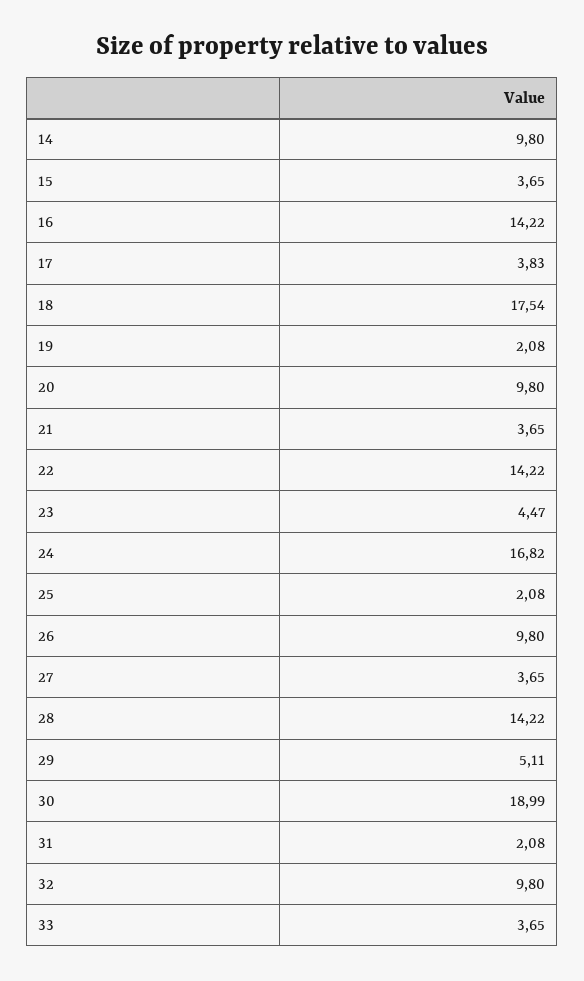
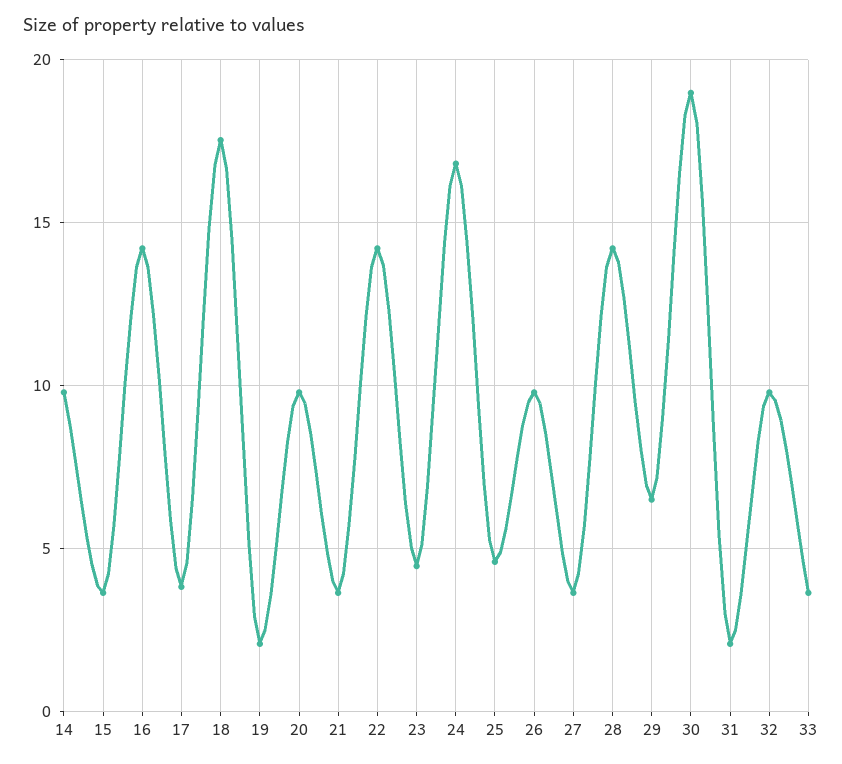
25: 2.08 -> 4.5
29: 5.11 -> 6.5

